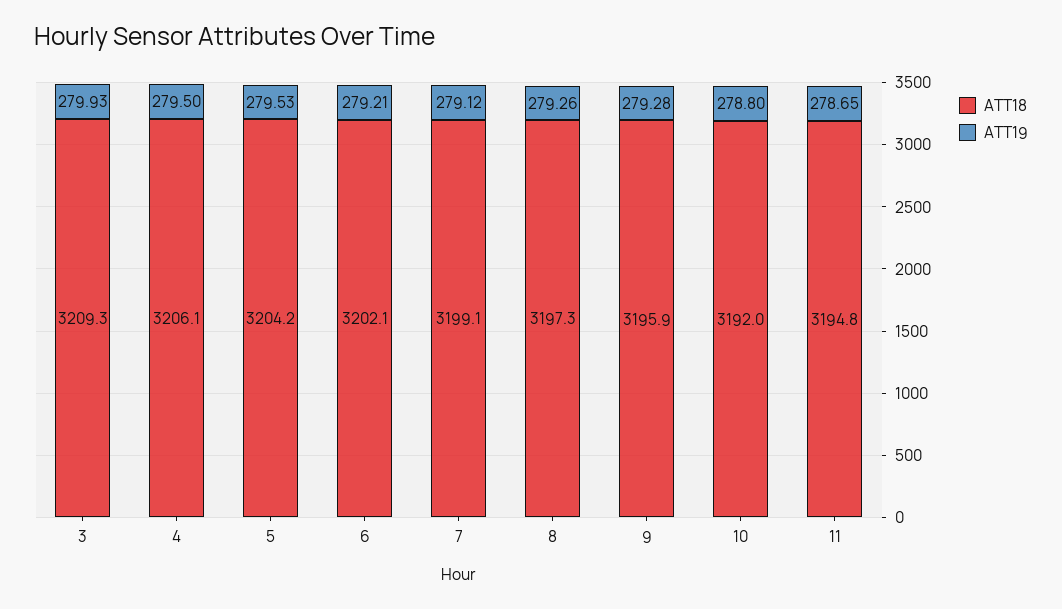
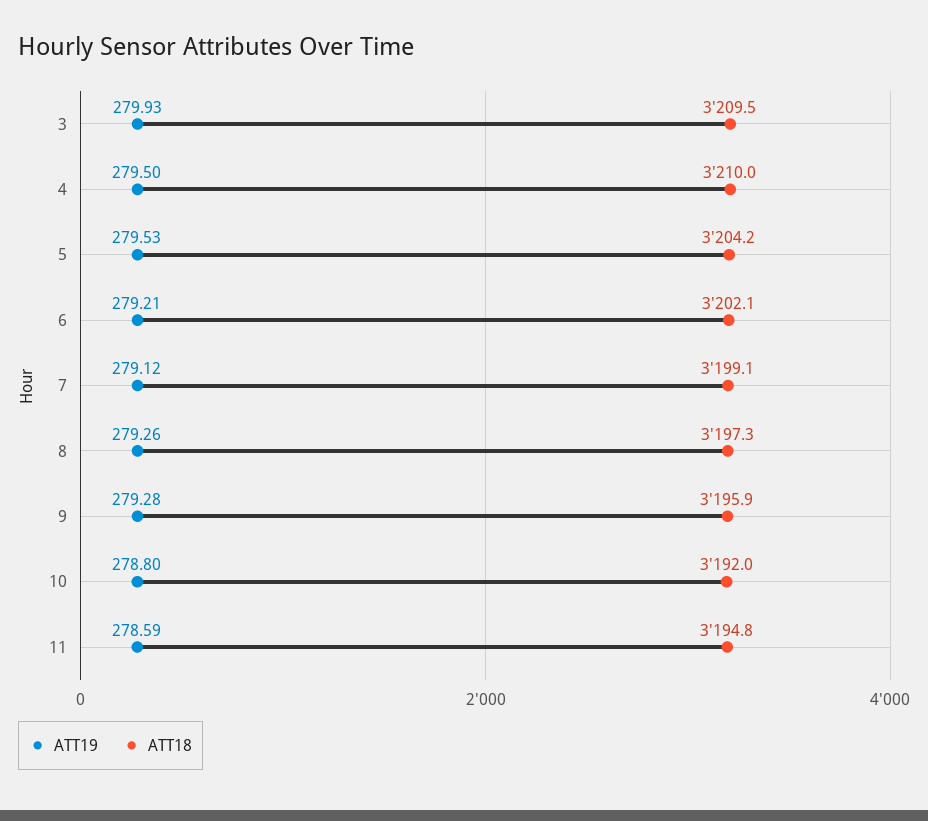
ATT18, 3: 3209.3 -> 3209.5
ATT18, 4: 3206.1 -> 3210
ATT19, 11: 278.65 -> 278.59

